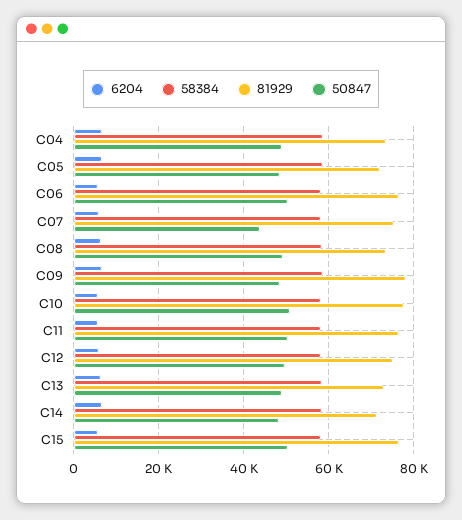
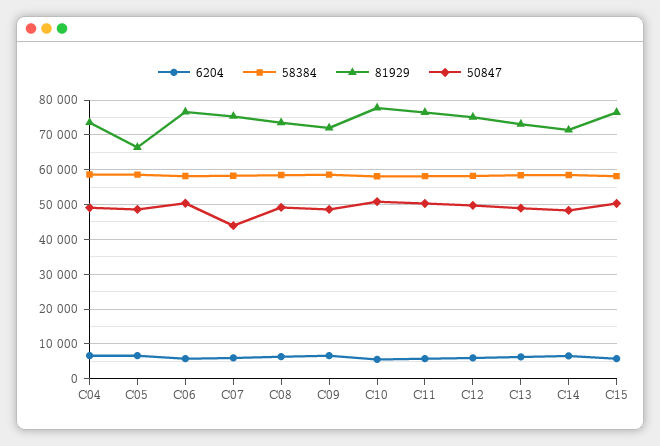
81929, C05: 72000 -> 66000
81929, C09: 78000 -> 72000

